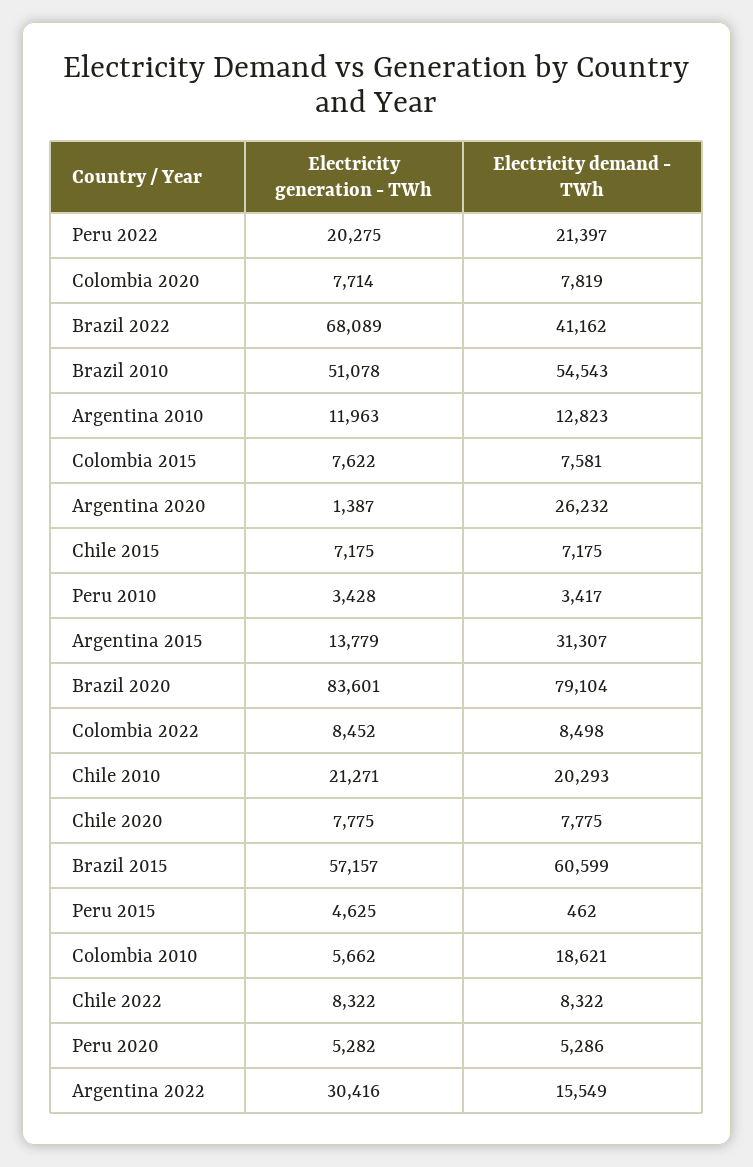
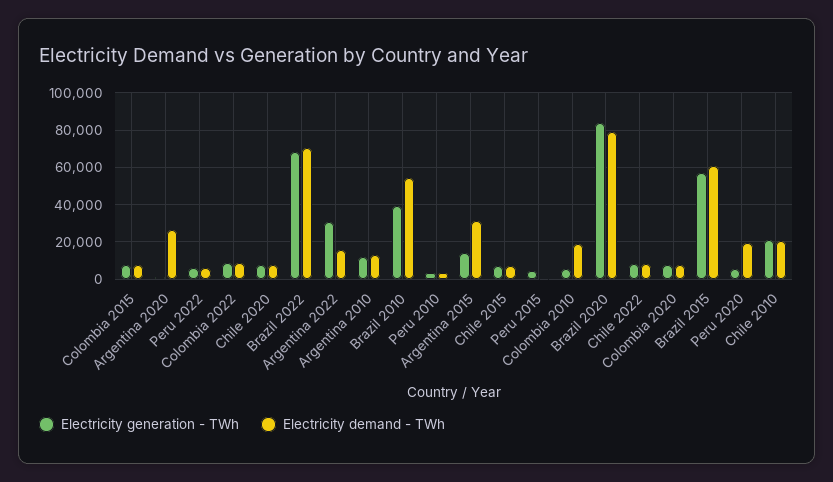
Electricity generation - TWh, Peru 2022: 20275 -> 5000
Electricity demand - TWh, Peru 2022: 21397 -> 5000
Electricity demand - TWh, Brazil 2022: 41162 -> 70000
Electricity generation - TWh, Brazil 2010: 51078 -> 40000
Electricity demand - TWh, Peru 2020: 5286 -> 20000

